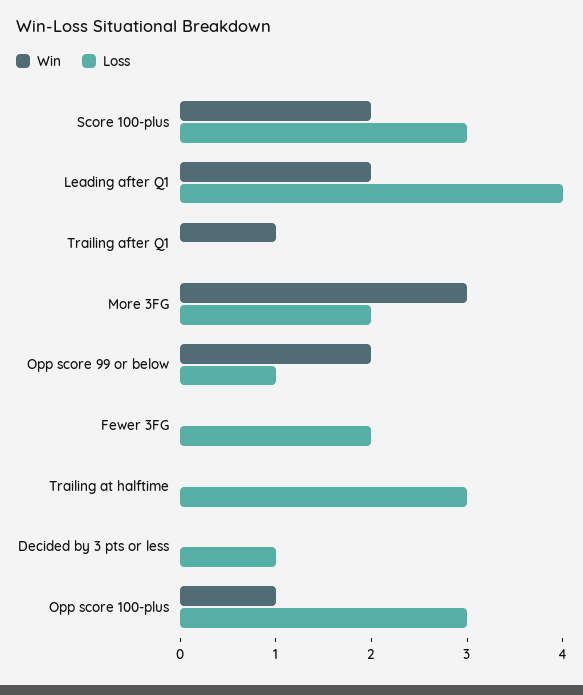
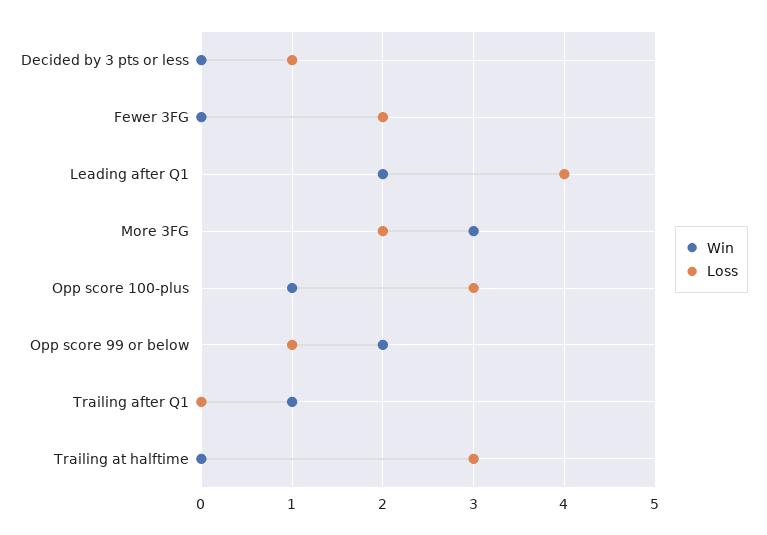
Win, Score 100-plus: 2 -> none
Loss, Score 100-plus: 3 -> none

